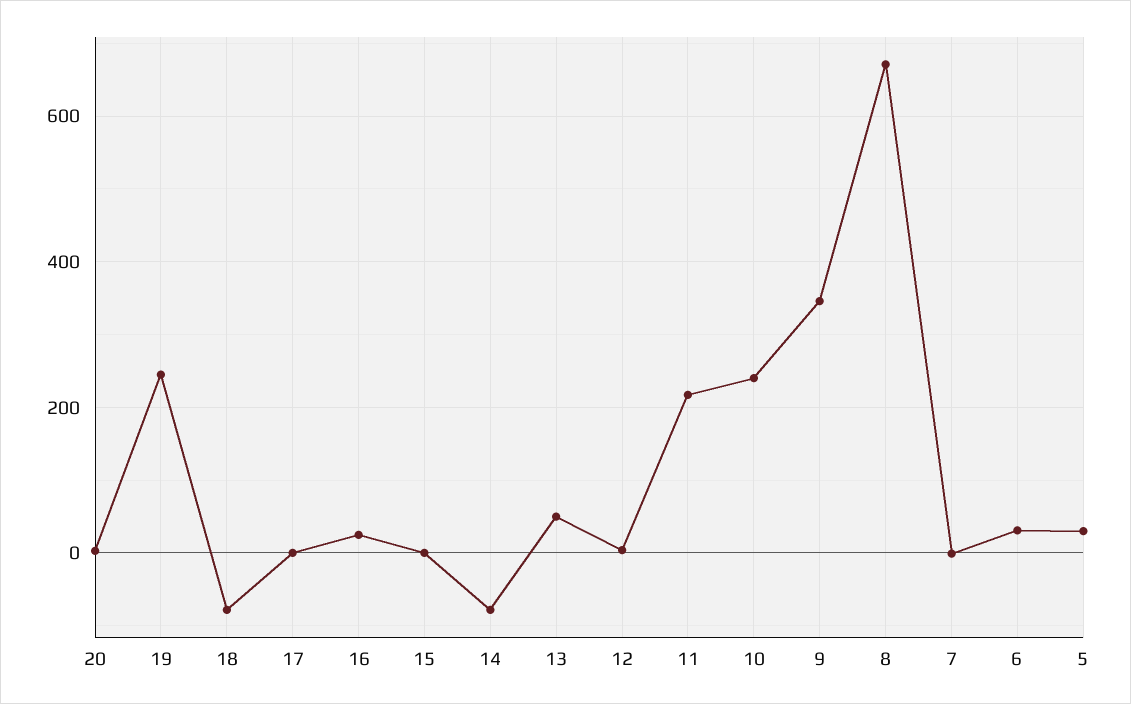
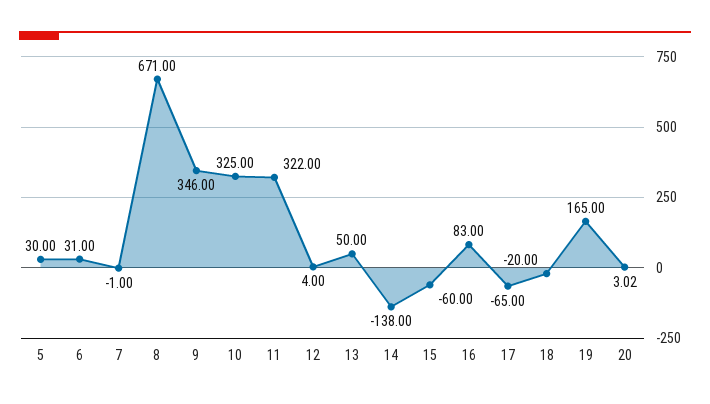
19: 240 -> 165
18: -80 -> -20
17: 0 -> -65
16: 20 -> 83
15: 0 -> -60
14: -80 -> -138
11: 220 -> 322
10: 240 -> 325

